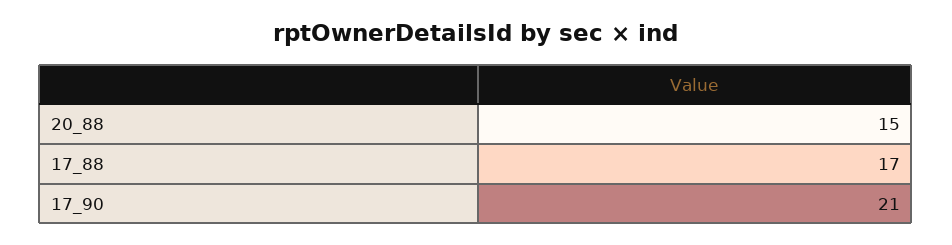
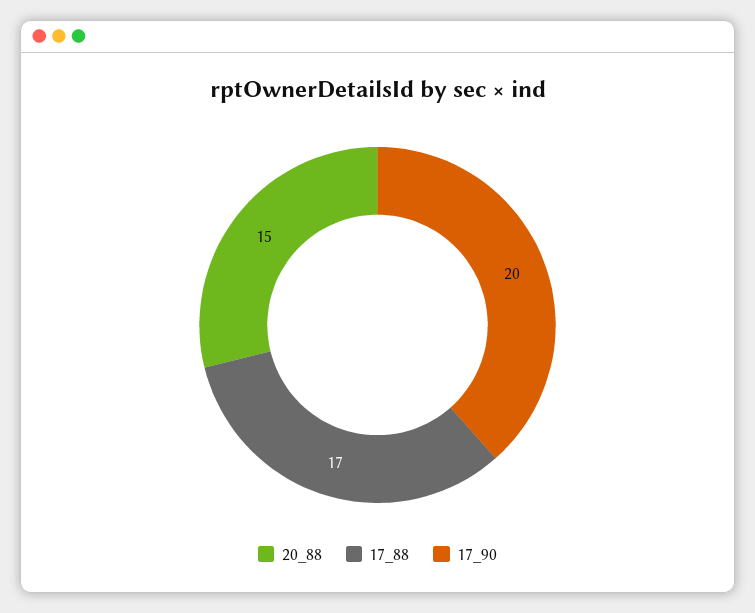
17_90: 21 -> 20

